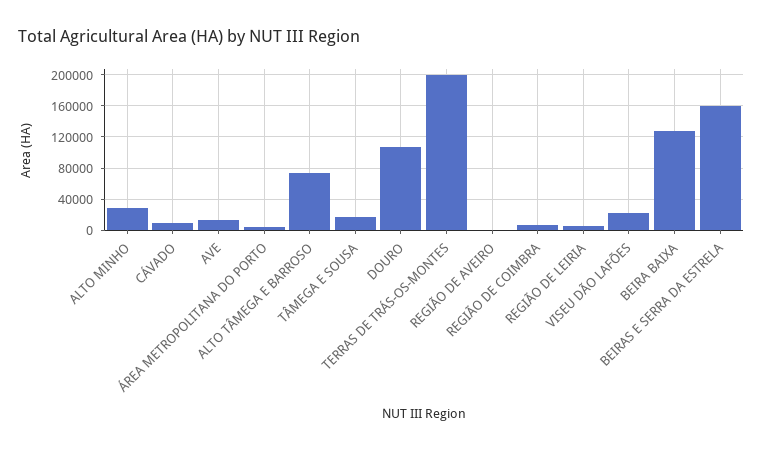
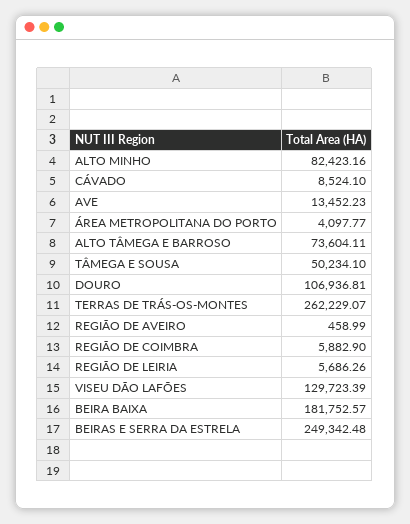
ALTO MINHO: 30000 -> 82423.16
TÂMEGA E SOUSA: 20000 -> 50234.1
TERRAS DE TRÁS-OS-MONTES: 200000 -> 262229.07
VISEU DÃO LAFÕES: 20000 -> 129723.39
BEIRA BAIXA: 130000 -> 181752.57
BEIRAS E SERRA DA ESTRELA: 160000 -> 249342.48

